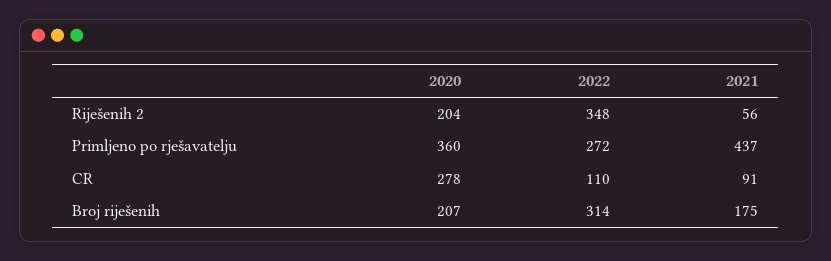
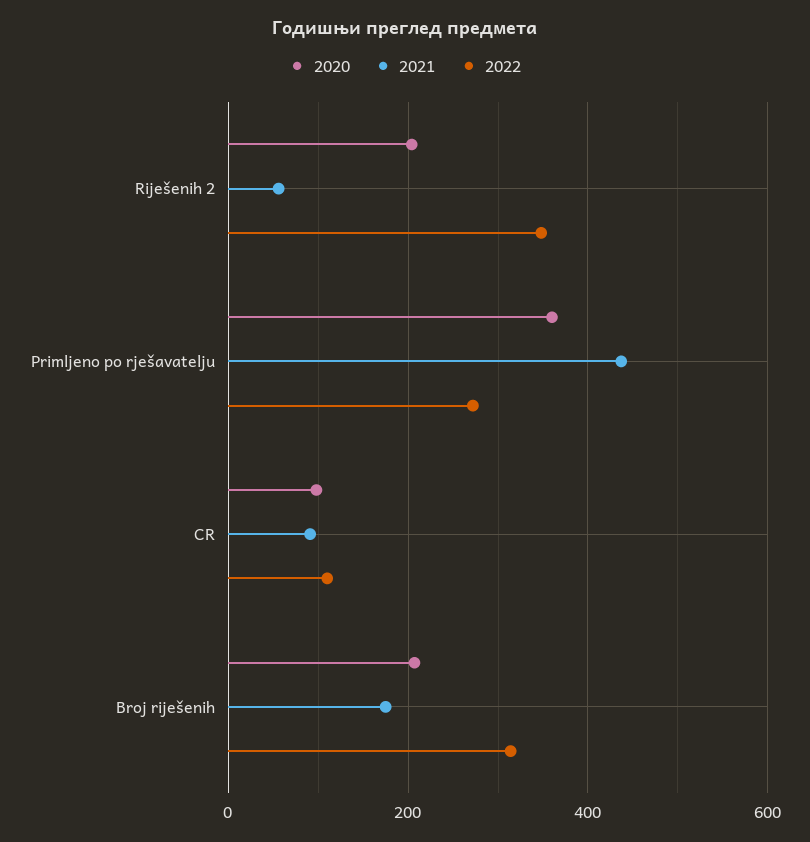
2020, CR: 278 -> 100

